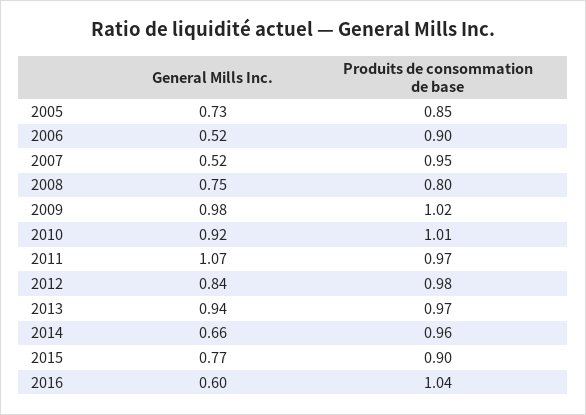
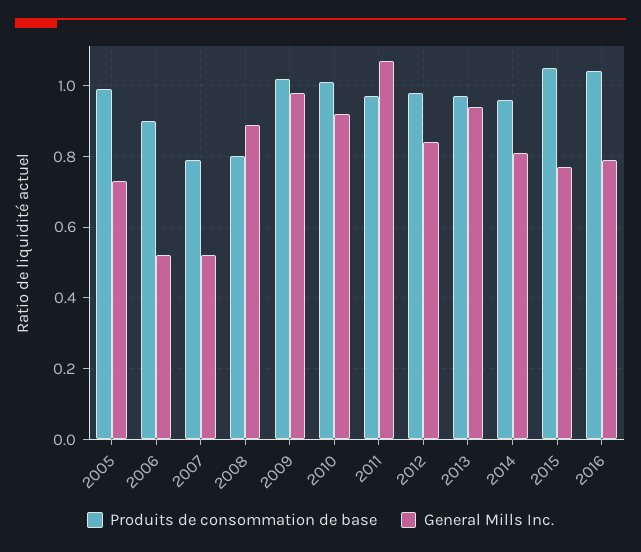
Produits de consommation de base, 2005: 0.85 -> 1
Produits de consommation de base, 2007: 0.95 -> 0.8
General Mills Inc., 2008: 0.75 -> 0.9
General Mills Inc., 2014: 0.66 -> 0.8
Produits de consommation de base, 2015: 0.9 -> 1.05
General Mills Inc., 2016: 0.6 -> 0.8

